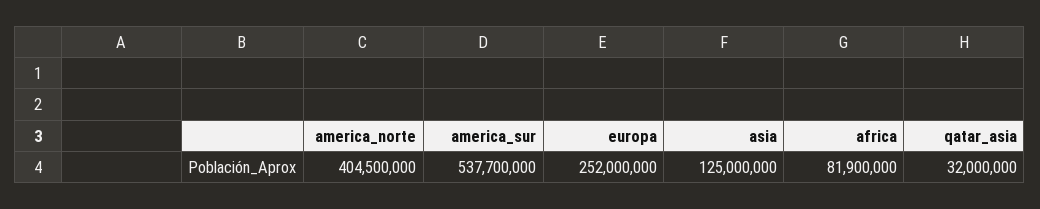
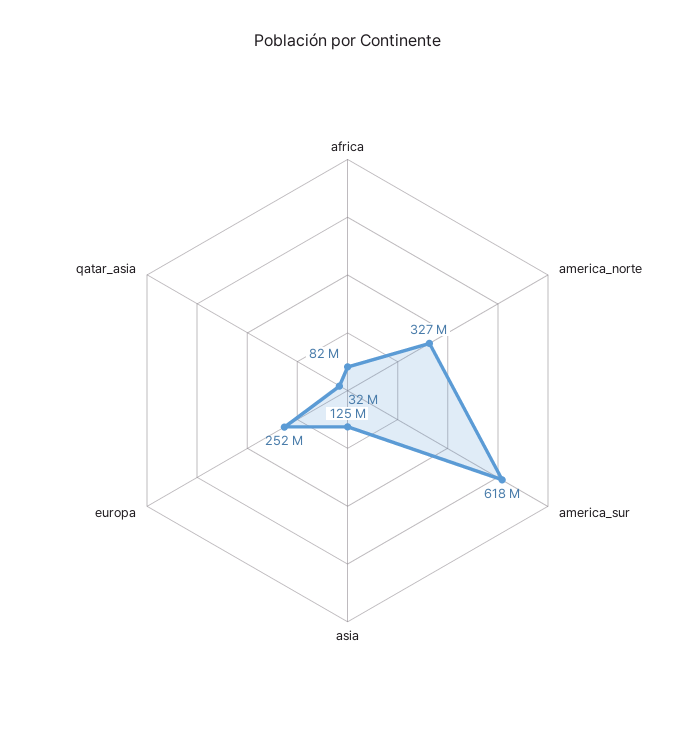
america_norte: 404500000 -> 327000000
america_sur: 537700000 -> 618000000

